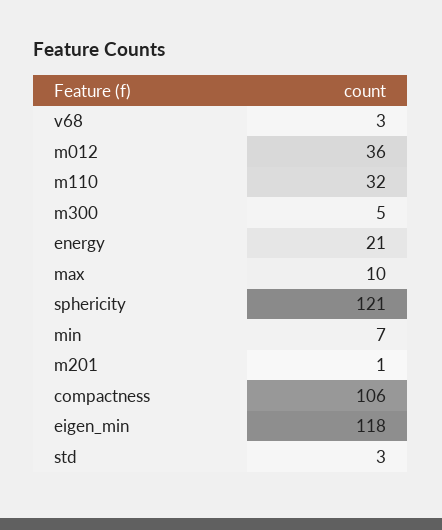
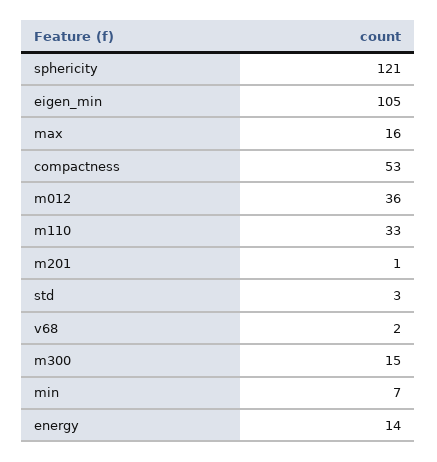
v68: 3 -> 2
m110: 32 -> 33
m300: 5 -> 15
energy: 21 -> 14
max: 10 -> 16
compactness: 106 -> 53
eigen_min: 118 -> 105

